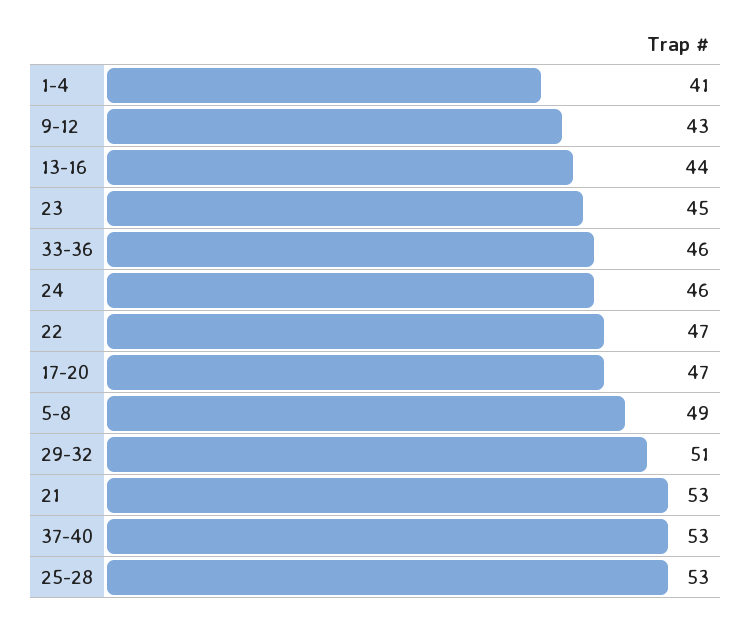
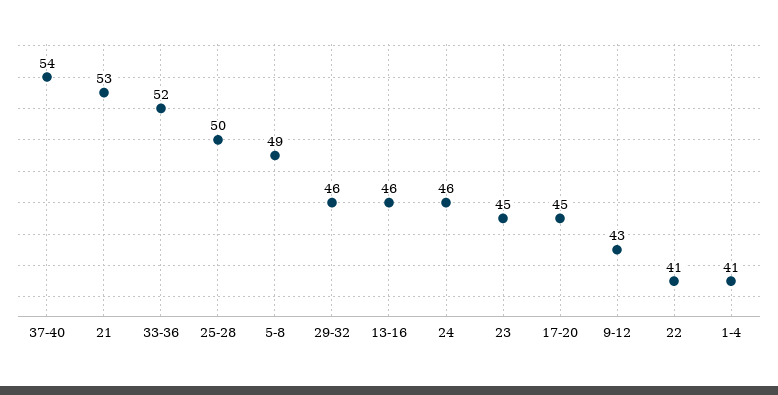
13-16: 44 -> 46
33-36: 46 -> 52
22: 47 -> 41
17-20: 47 -> 45
29-32: 51 -> 46
37-40: 53 -> 54
25-28: 53 -> 50

